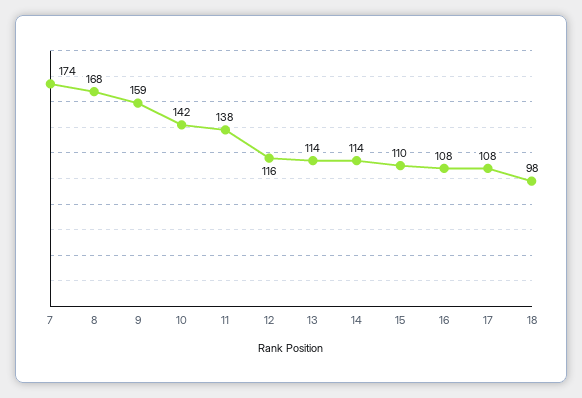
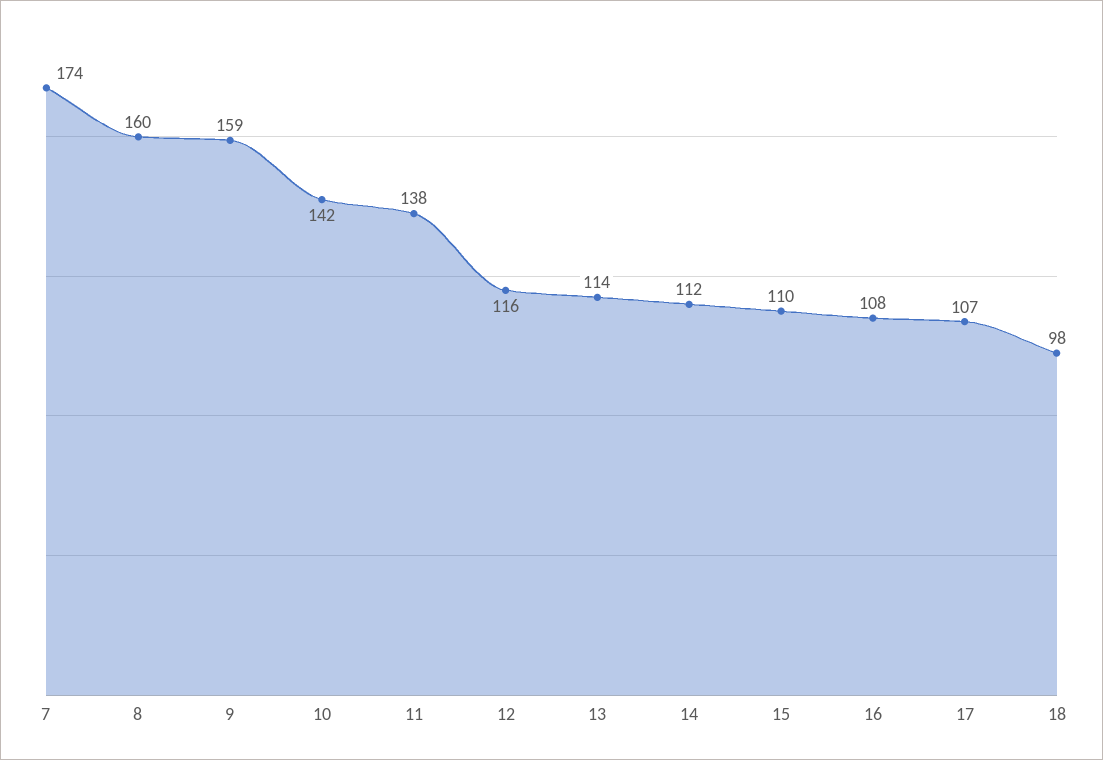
8: 168 -> 160
14: 114 -> 112
17: 108 -> 107

